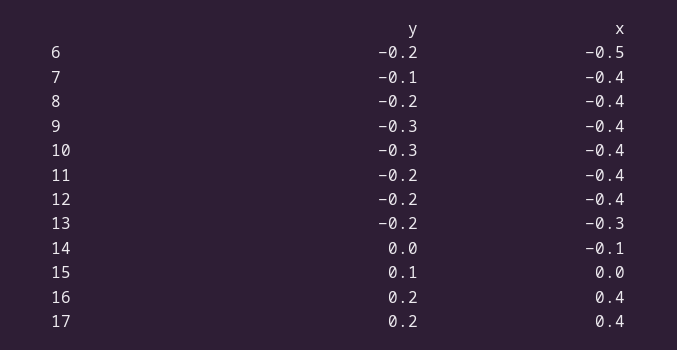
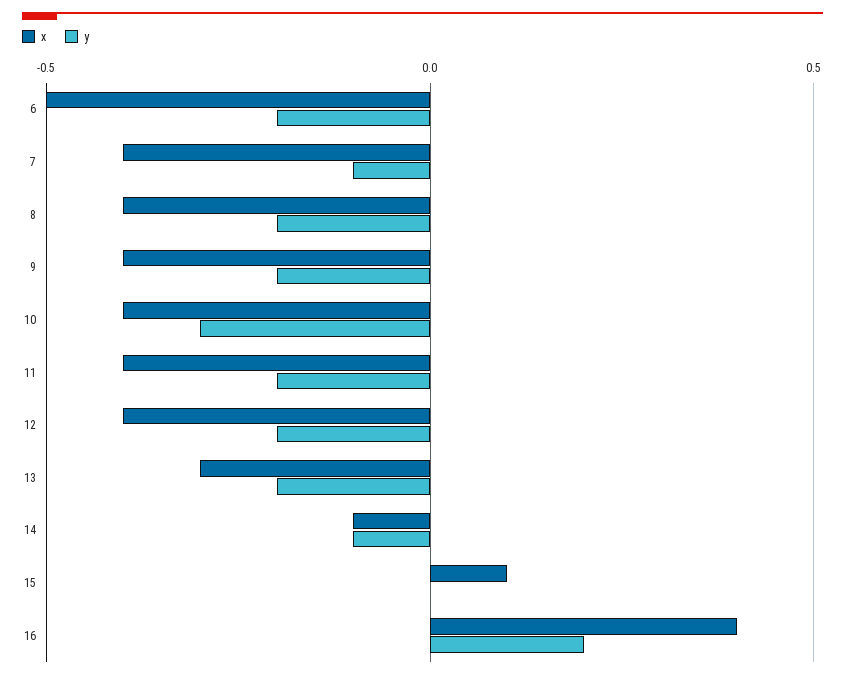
y, 9: -0.3 -> -0.2
y, 14: 0 -> -0.1
y, 15: 0.1 -> 0
x, 15: 0 -> 0.1
y, 17: 0.2 -> none
x, 17: 0.4 -> none

